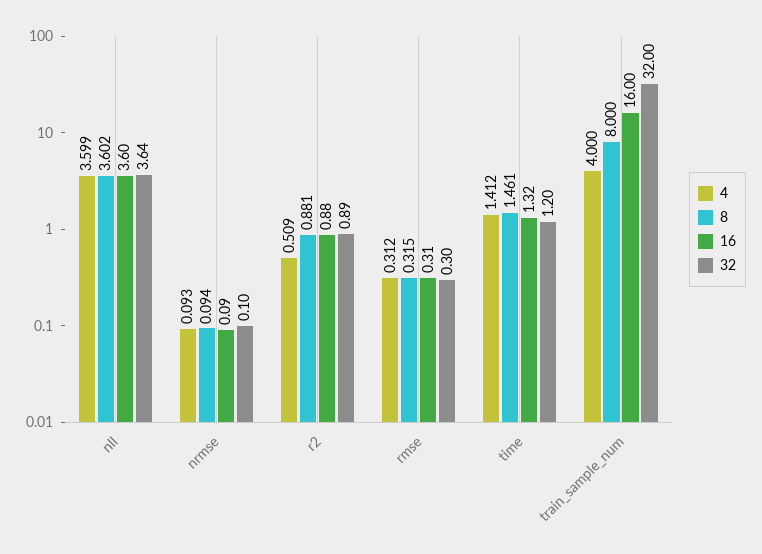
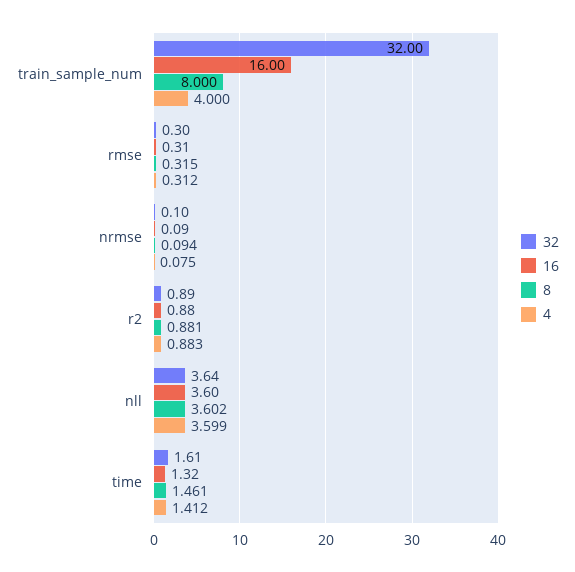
4, nrmse: 0.093 -> 0.075
4, r2: 0.509 -> 0.883
32, time: 1.2 -> 1.61

